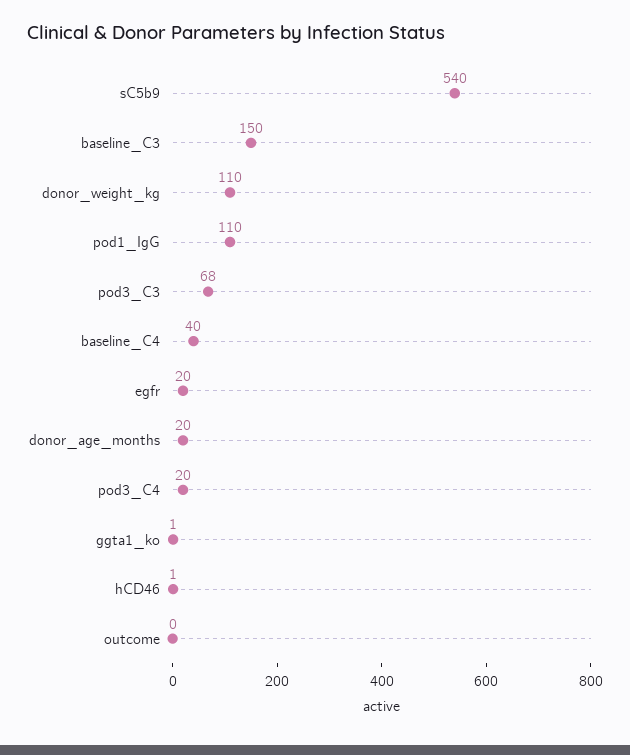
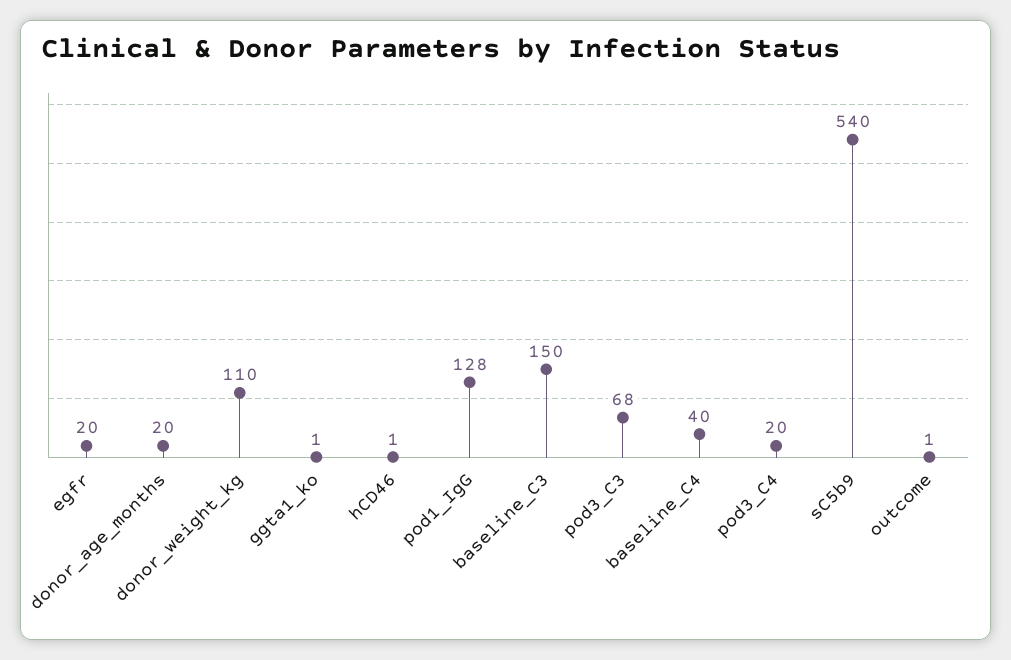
pod1_IgG: 110 -> 128
outcome: 0 -> 1

